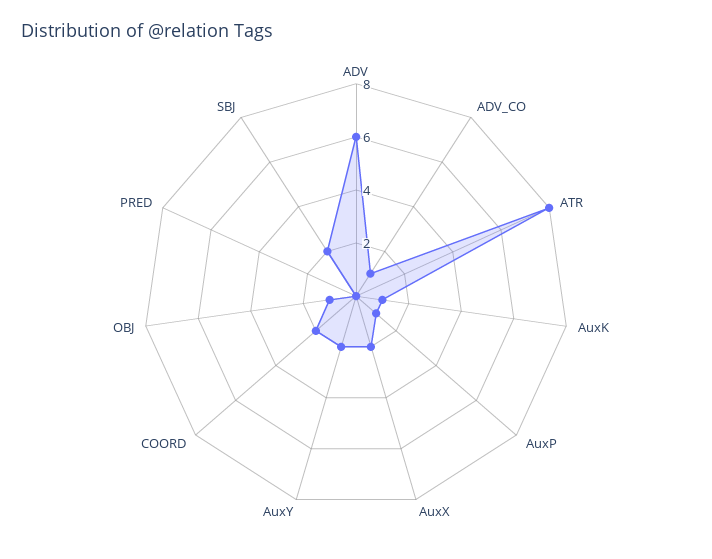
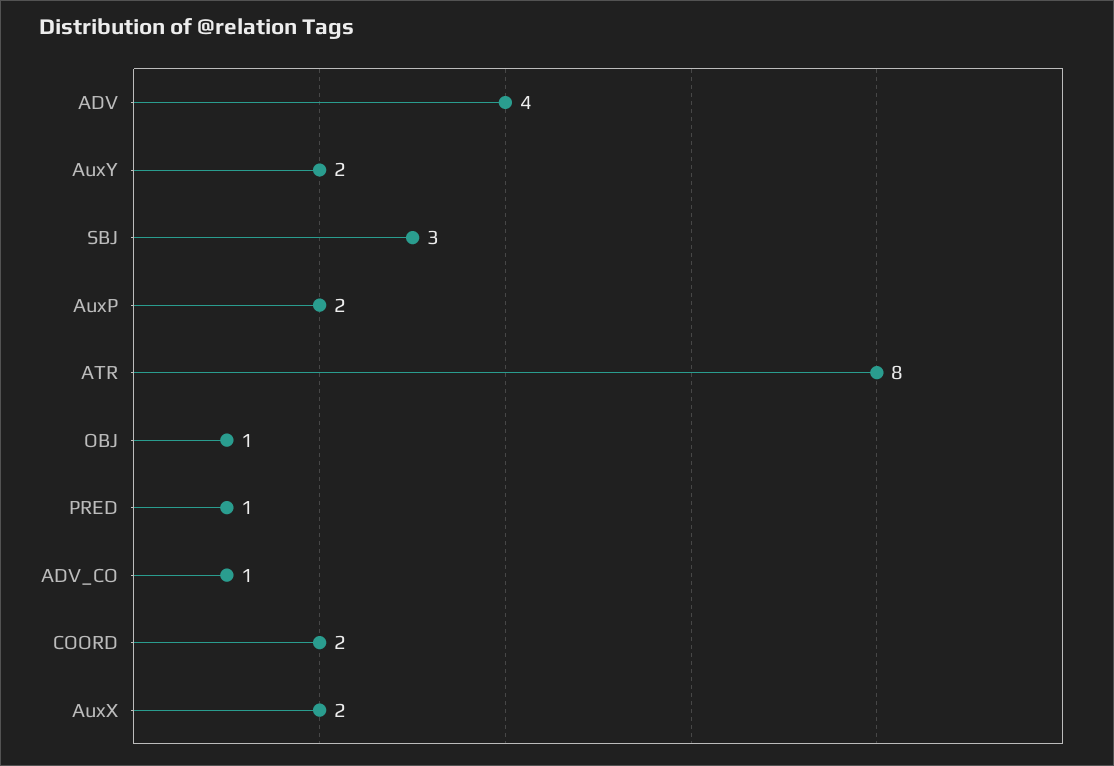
ADV: 6 -> 4
AuxK: 1 -> none
AuxP: 1 -> 2
PRED: 0 -> 1
SBJ: 2 -> 3

